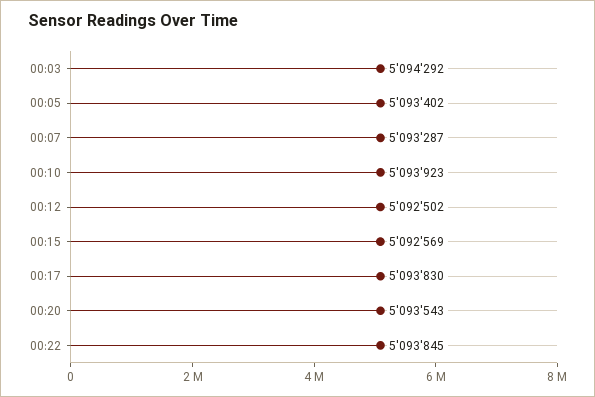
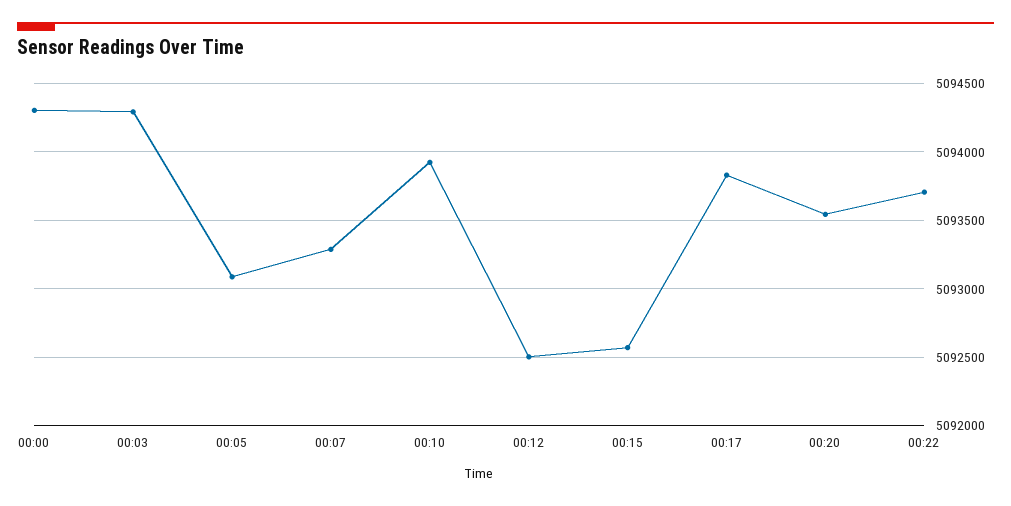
00:05: 5093402 -> 5093100
00:22: 5093845 -> 5093700
00:00: none -> 5094300

